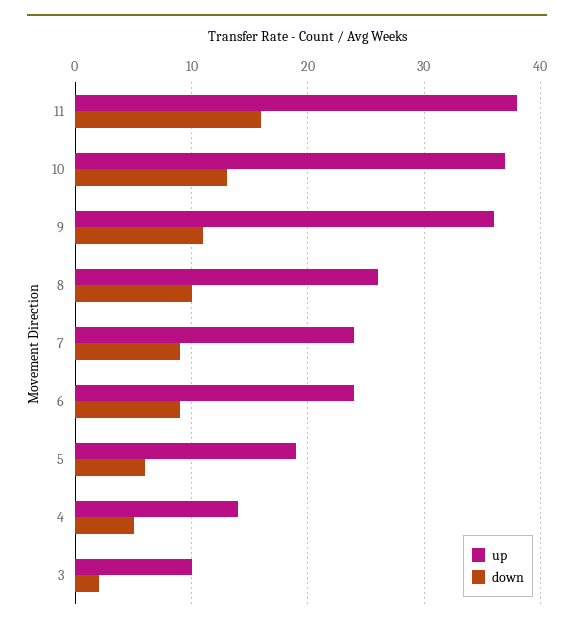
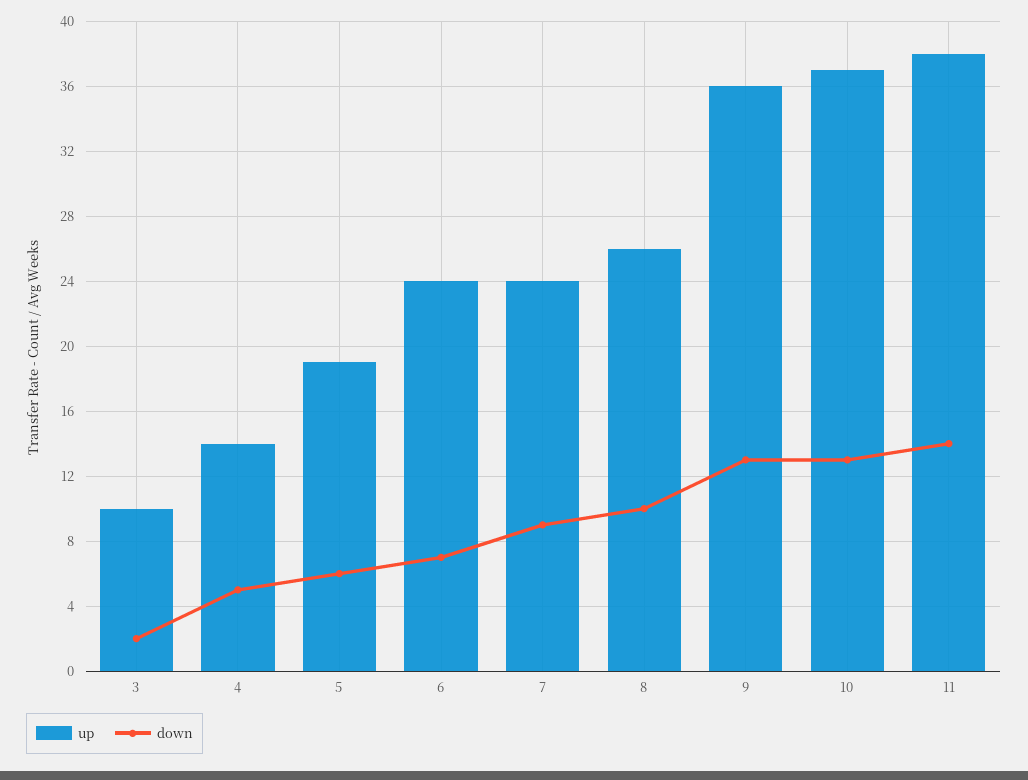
down, 11: 16 -> 14
down, 9: 11 -> 13
down, 6: 9 -> 7

